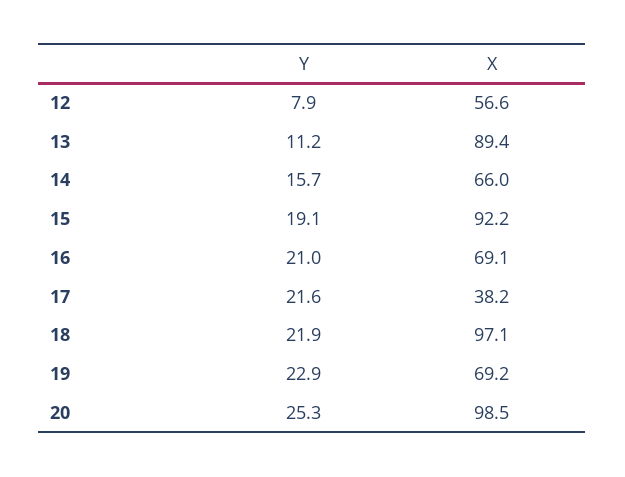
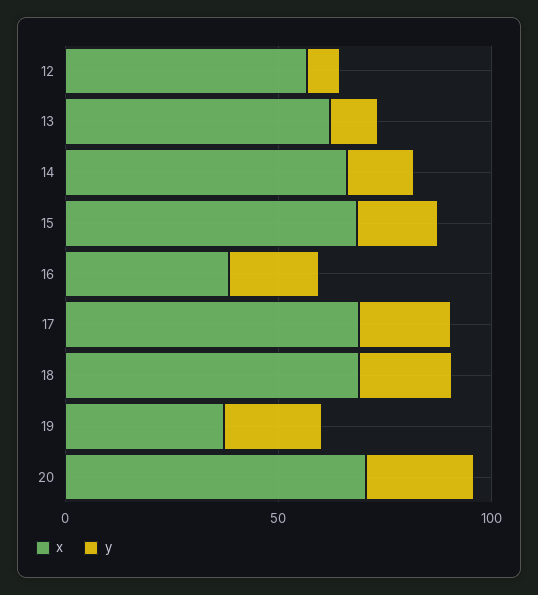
X, 13: 89.4 -> 60
X, 15: 92.2 -> 70
X, 16: 69.1 -> 40
X, 17: 38.2 -> 70
X, 18: 97.1 -> 70
X, 19: 69.2 -> 40
X, 20: 98.5 -> 70

